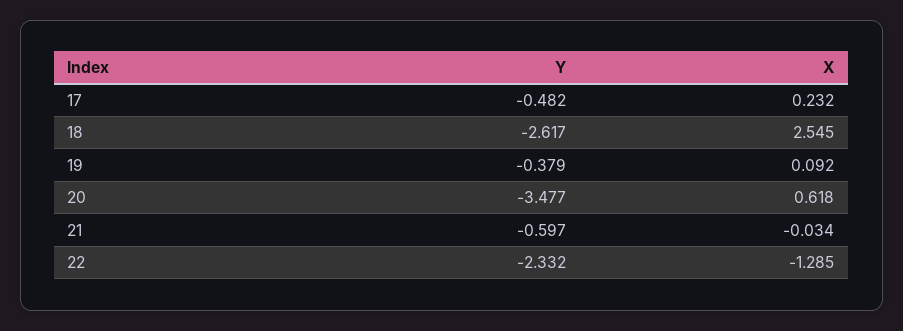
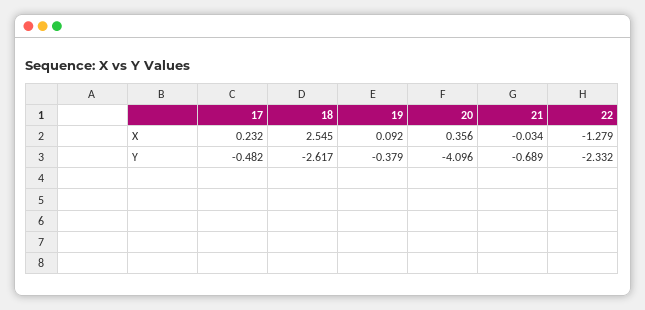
Y, 20: -3.477 -> -4.096
X, 20: 0.618 -> 0.356
Y, 21: -0.597 -> -0.689
X, 22: -1.285 -> -1.279

